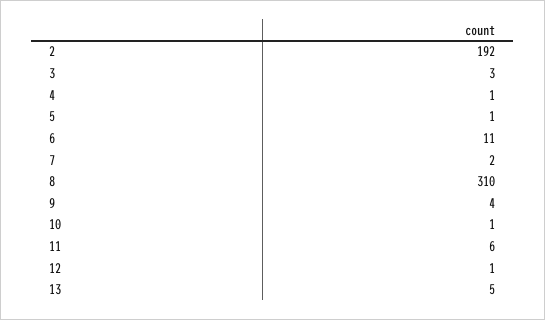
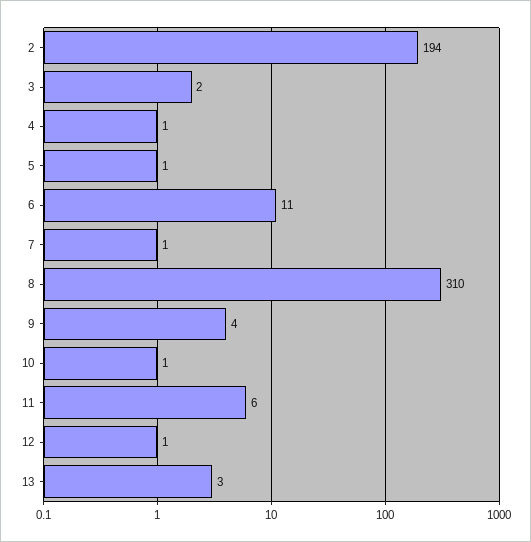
2: 192 -> 194
3: 3 -> 2
7: 2 -> 1
13: 5 -> 3

